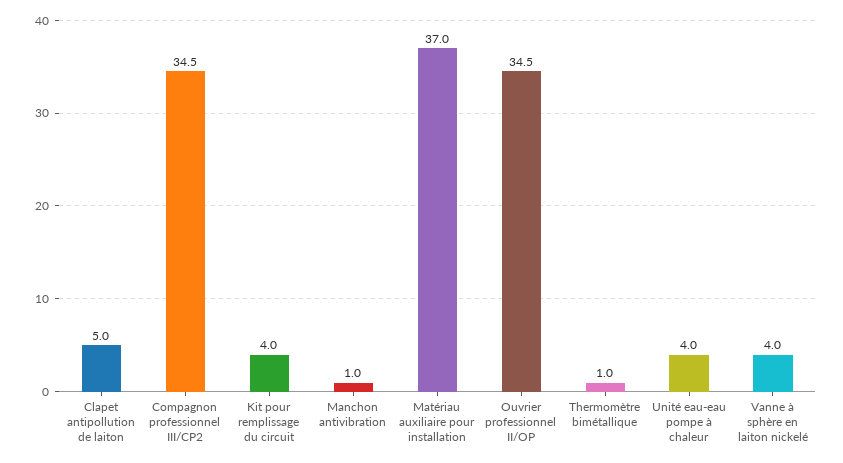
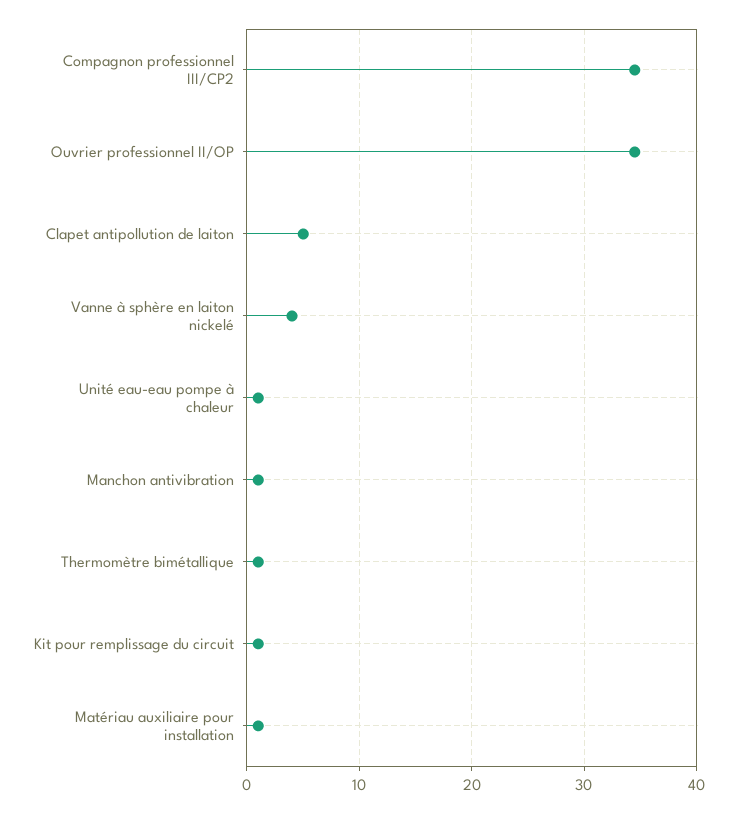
Kit pour remplissage du circuit: 4 -> 1
Matériau auxiliaire pour installation: 37 -> 1
Unité eau-eau pompe à chaleur: 4 -> 1

